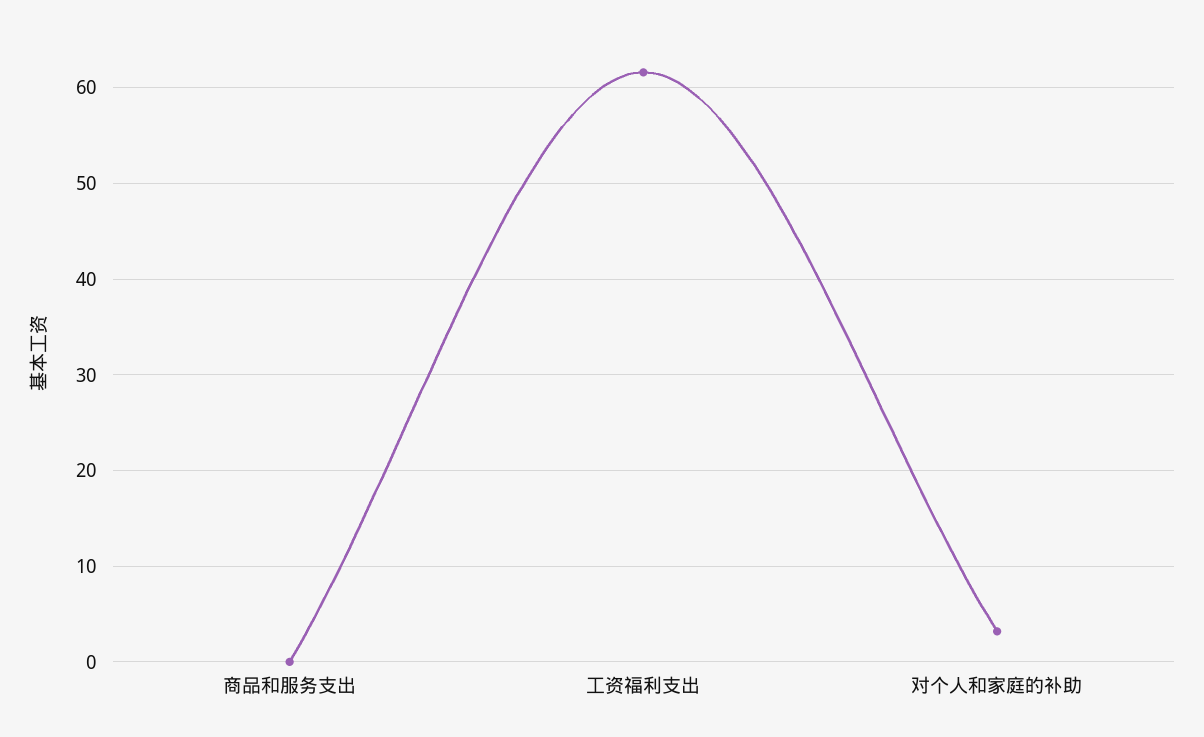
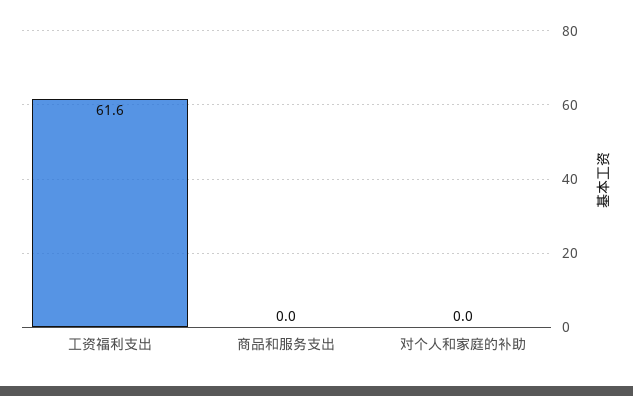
对个人和家庭的补助: 3 -> 0

